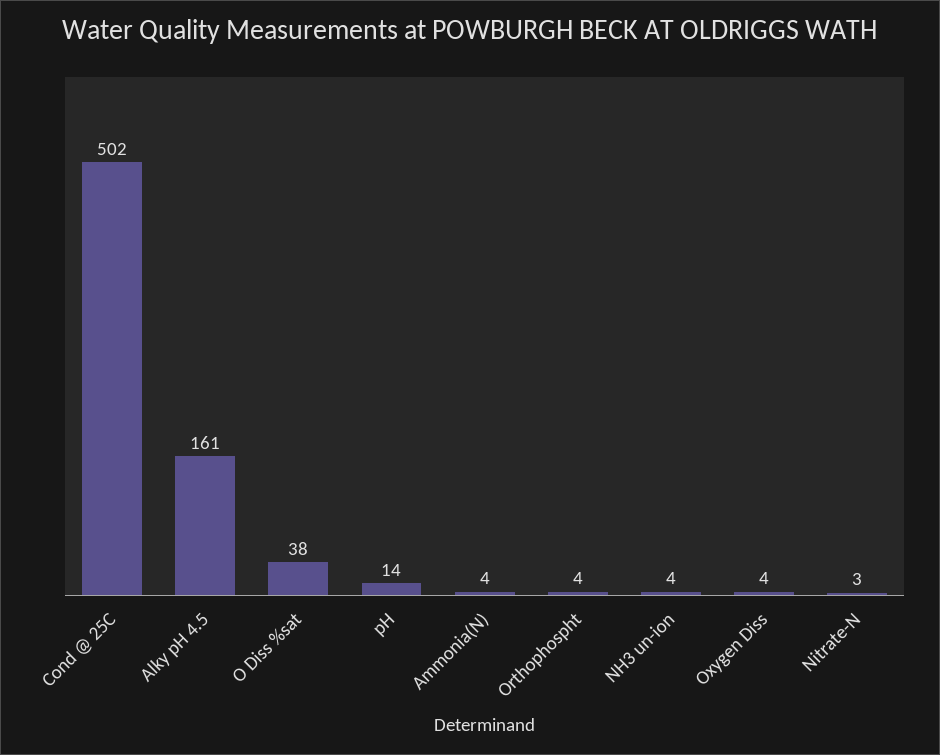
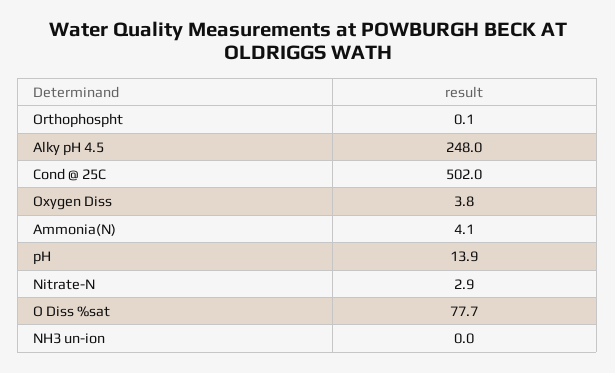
Alky pH 4.5: 161 -> 248
O Diss %sat: 38 -> 77.7
Orthophospht: 4 -> 0.1
NH3 un-ion: 4 -> 0

